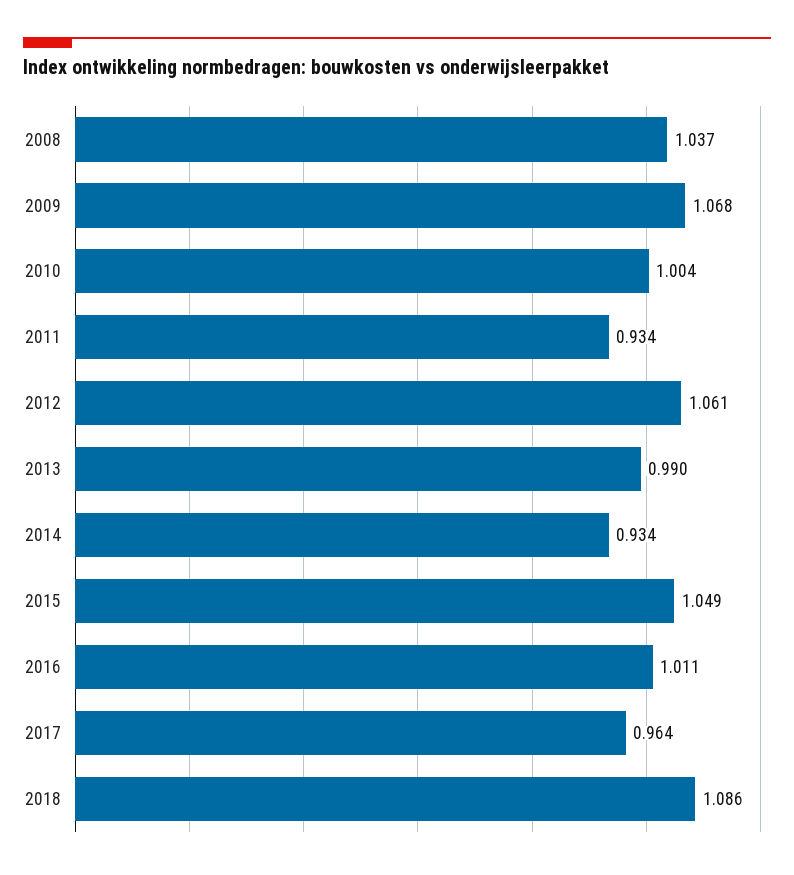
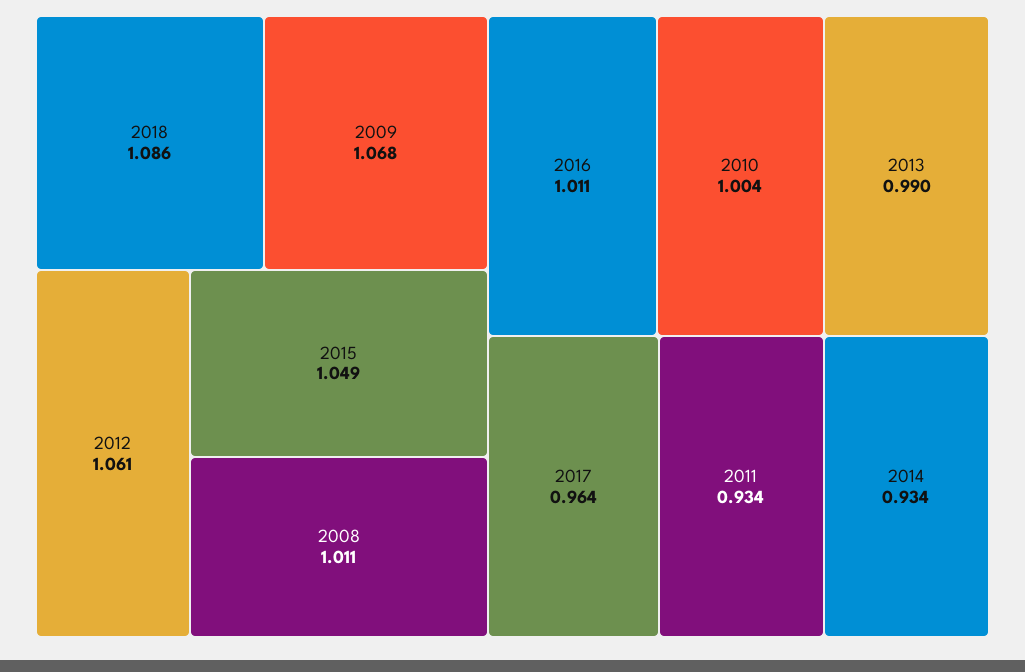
2008: 1.037 -> 1.011

